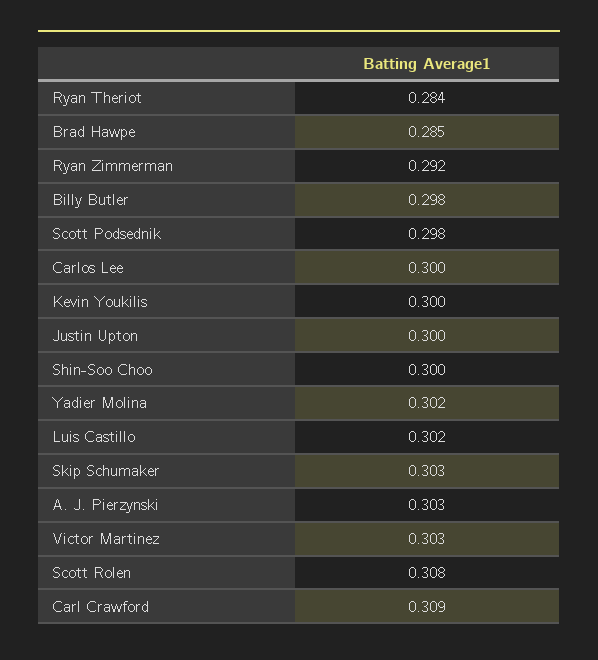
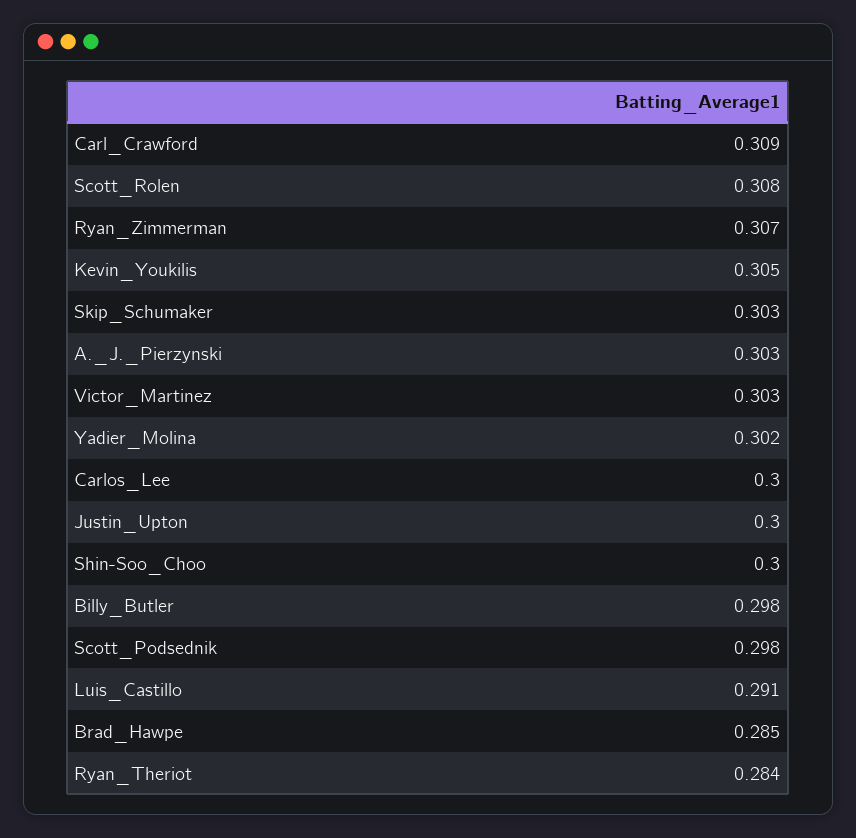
Ryan Zimmerman: 0.292 -> 0.307
Kevin Youkilis: 0.3 -> 0.305
Luis Castillo: 0.302 -> 0.291

